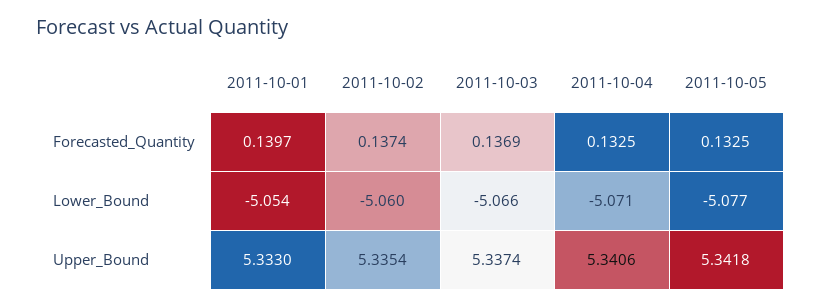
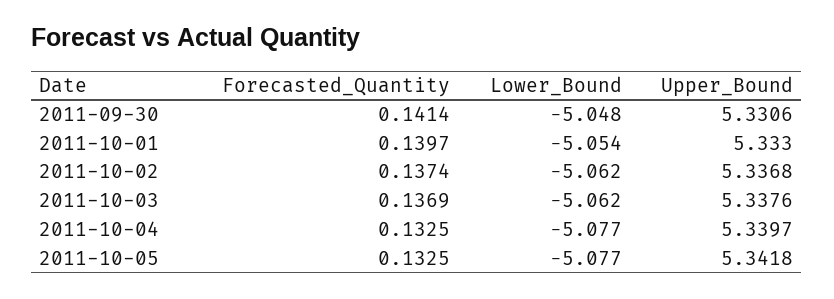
2011-10-02, Lower_Bound: -5.06 -> -5.062
2011-10-03, Lower_Bound: -5.066 -> -5.062
2011-10-04, Lower_Bound: -5.071 -> -5.077
2011-10-02, Upper_Bound: 5.3354 -> 5.3368
2011-10-03, Upper_Bound: 5.3374 -> 5.3376
2011-10-04, Upper_Bound: 5.3406 -> 5.3397
2011-09-30, Forecasted_Quantity: none -> 0.1414
2011-09-30, Lower_Bound: none -> -5.048
2011-09-30, Upper_Bound: none -> 5.3306

